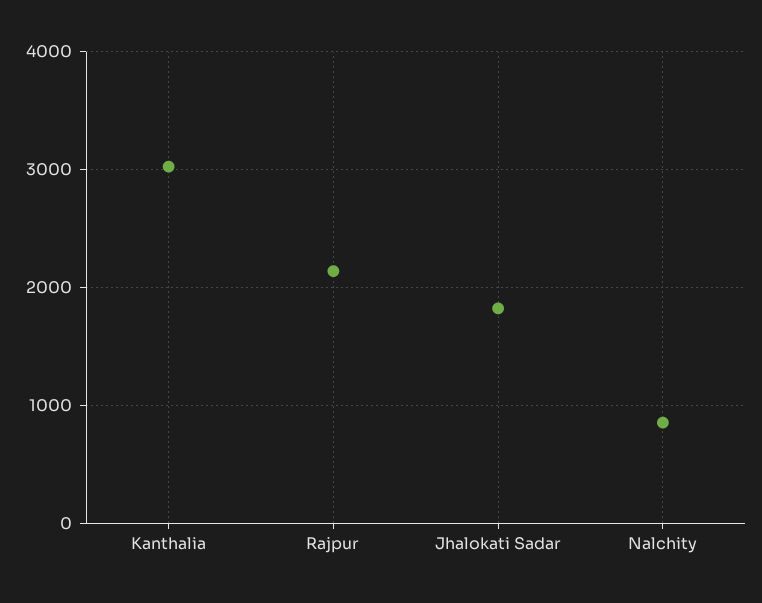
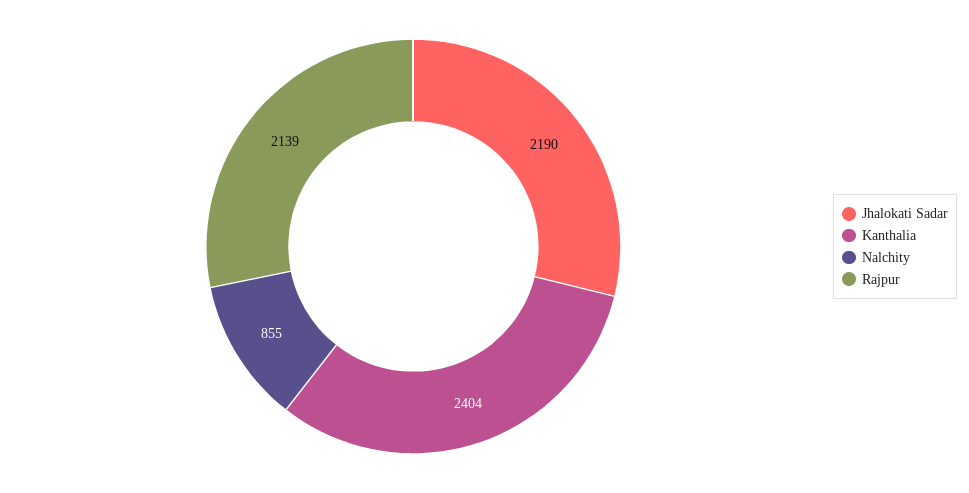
Kanthalia: 3000 -> 2404
Jhalokati Sadar: 1800 -> 2190

